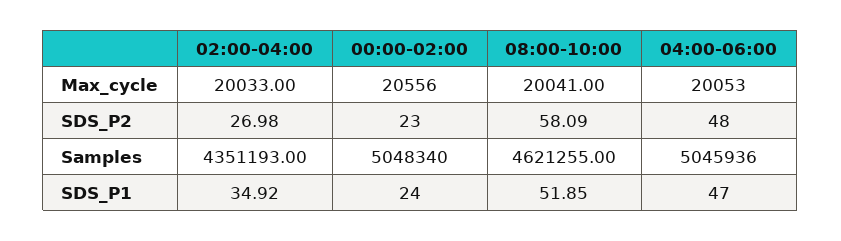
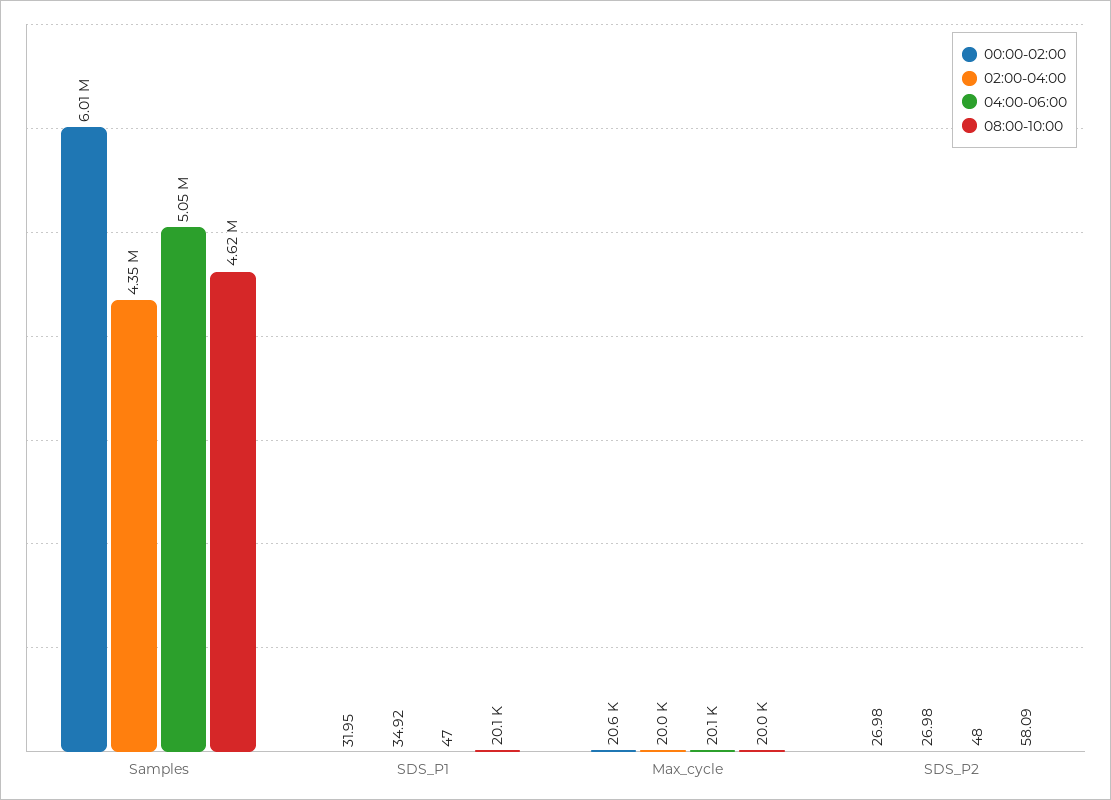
00:00-02:00, SDS_P2: 23 -> 26.98
00:00-02:00, Samples: 5048340 -> 6010000
00:00-02:00, SDS_P1: 24 -> 31.95
08:00-10:00, SDS_P1: 51.85 -> 20100

